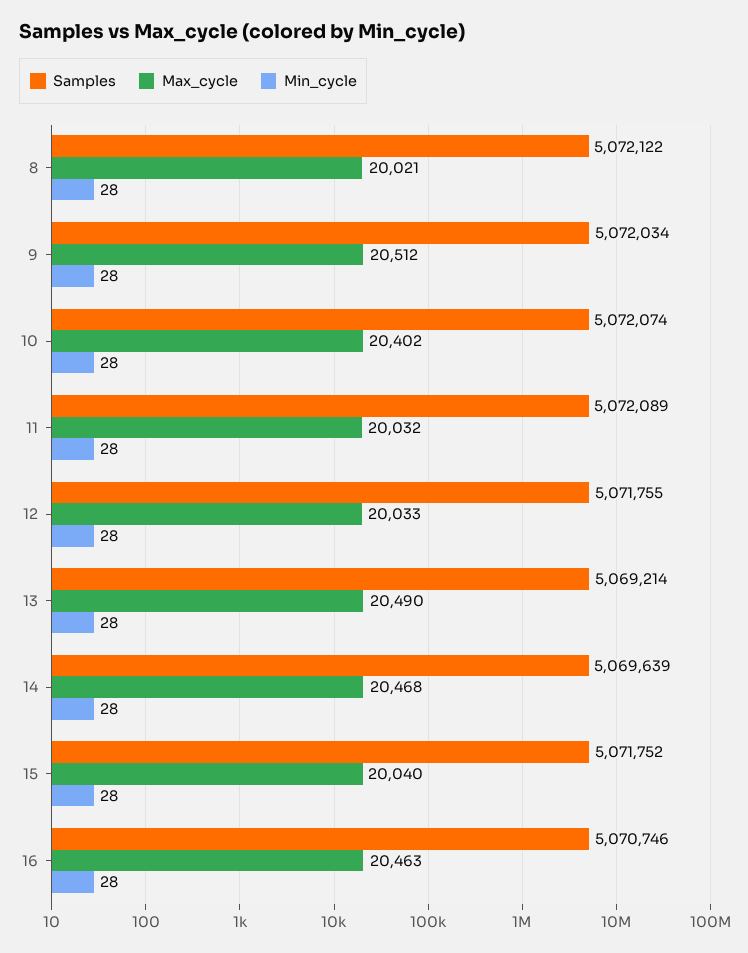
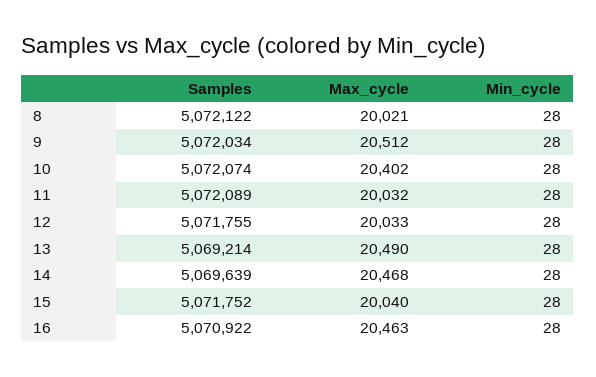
Samples, 16: 5070746 -> 5070922

